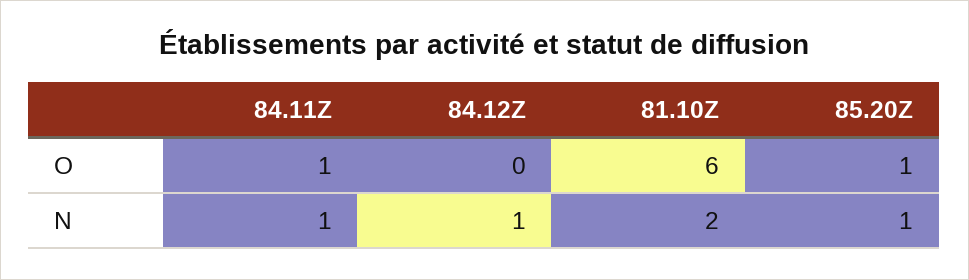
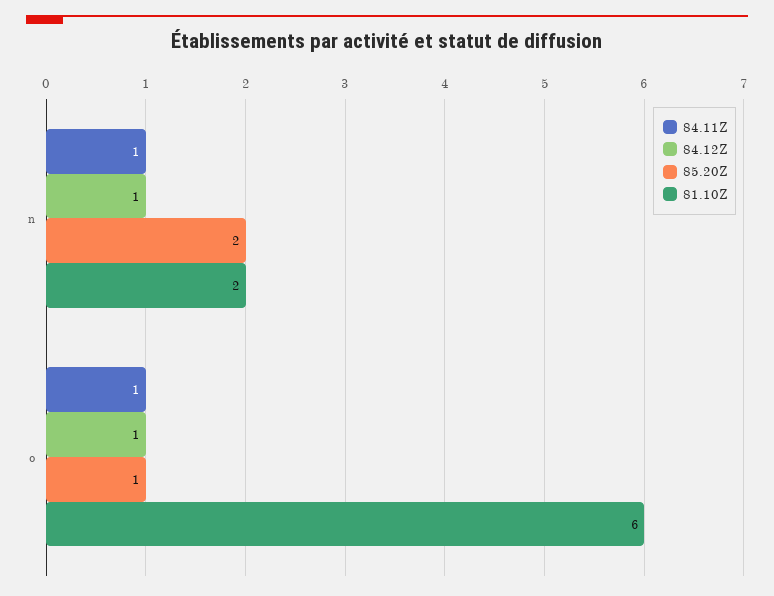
84.12Z, O: 0 -> 1
85.20Z, N: 1 -> 2

